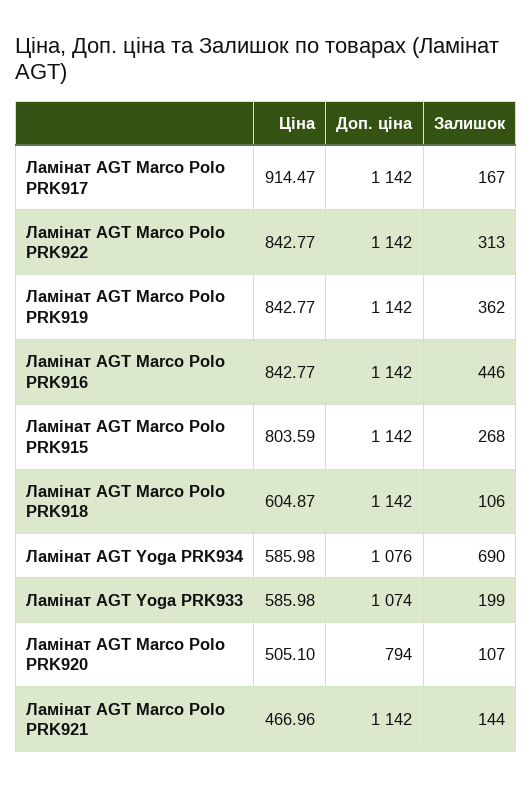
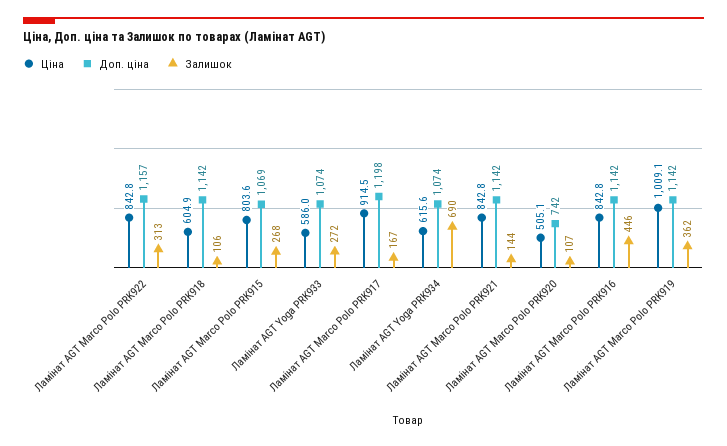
Доп. ціна, Ламінат AGT Marco Polo PRK917: 1142 -> 1198
Доп. ціна, Ламінат AGT Marco Polo PRK922: 1142 -> 1157
Ціна, Ламінат AGT Marco Polo PRK919: 842.77 -> 1009.1
Доп. ціна, Ламінат AGT Marco Polo PRK915: 1142 -> 1069
Ціна, Ламінат AGT Yoga PRK934: 585.98 -> 615.6
Доп. ціна, Ламінат AGT Yoga PRK934: 1076 -> 1074
Залишок, Ламінат AGT Yoga PRK933: 199 -> 272
Доп. ціна, Ламінат AGT Marco Polo PRK920: 794 -> 742
Ціна, Ламінат AGT Marco Polo PRK921: 466.96 -> 842.8

